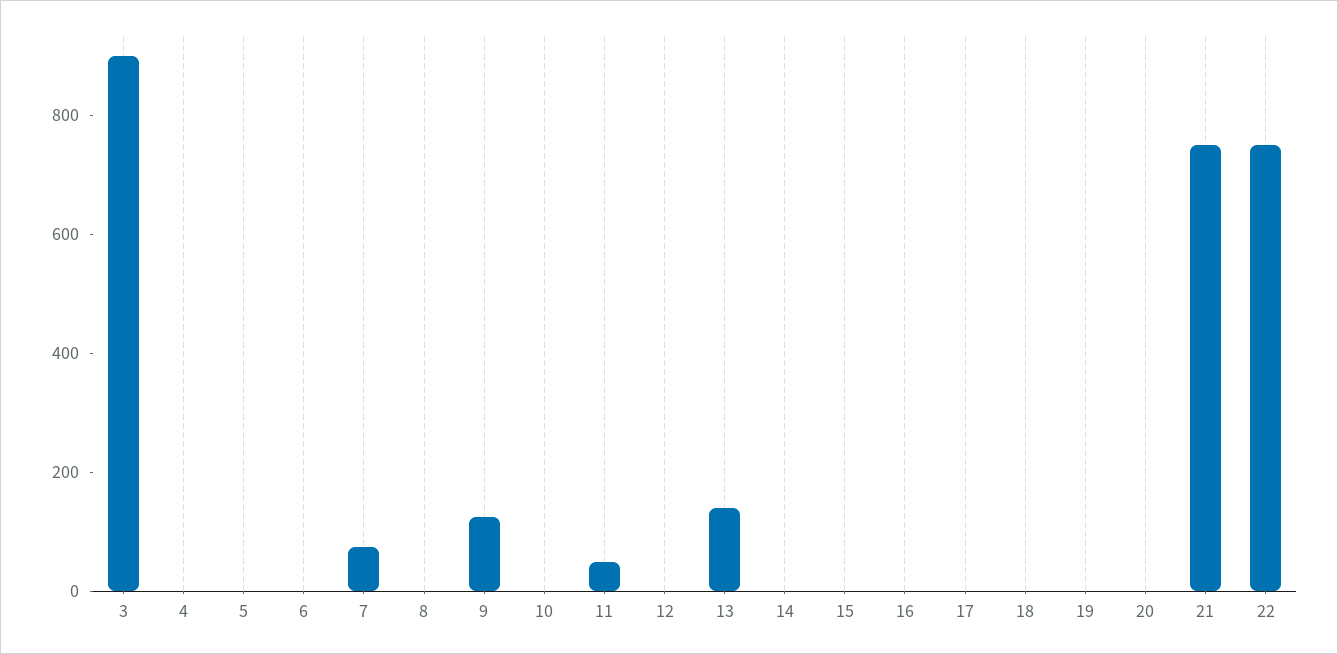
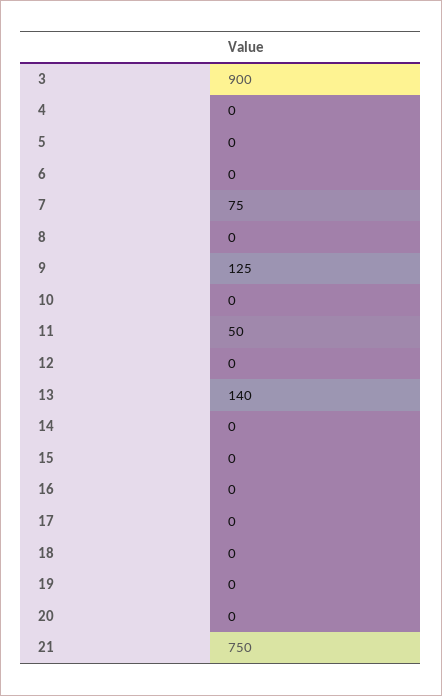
22: 750 -> none

